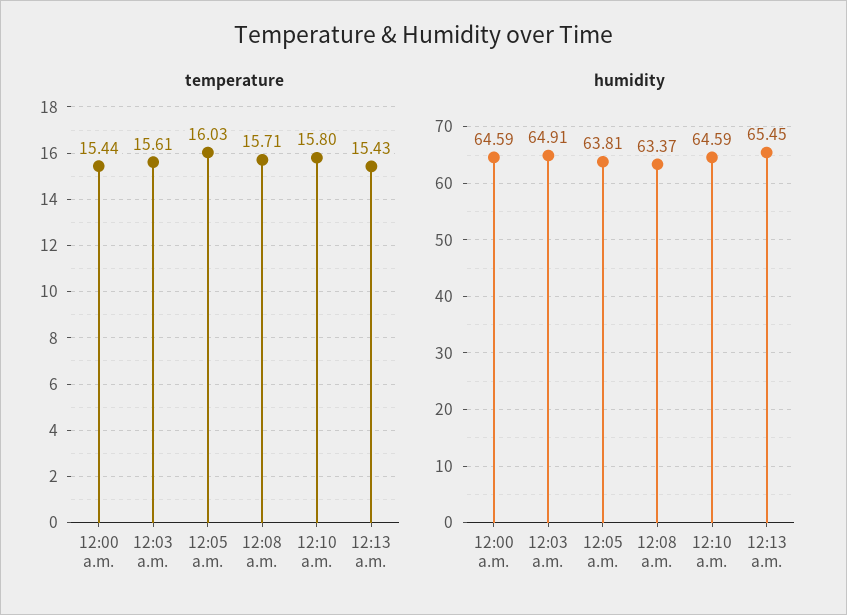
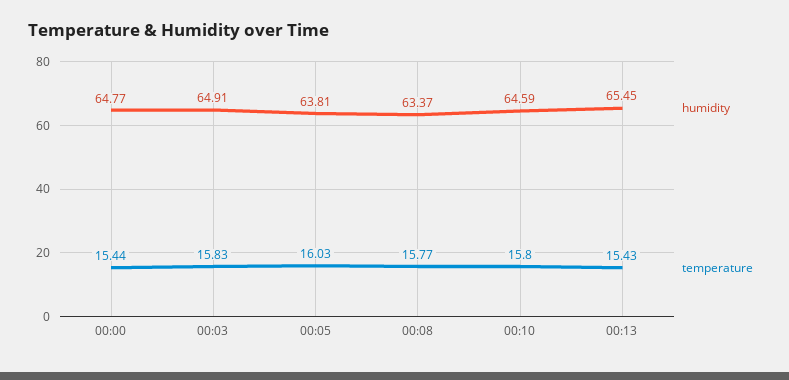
temperature, 12:03 a.m.: 15.61 -> 15.83
temperature, 12:08 a.m.: 15.71 -> 15.77
humidity, 12:00 a.m.: 64.59 -> 64.77

